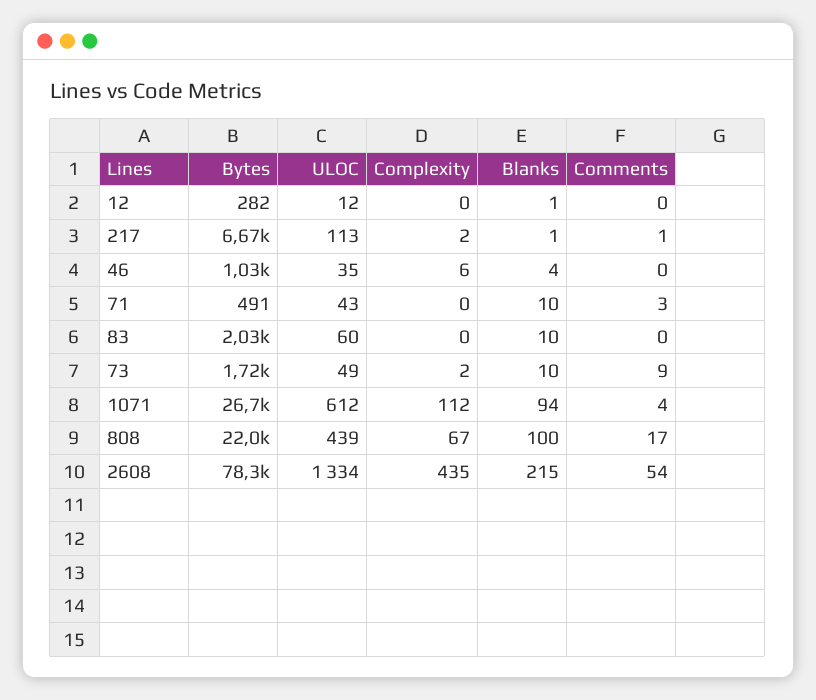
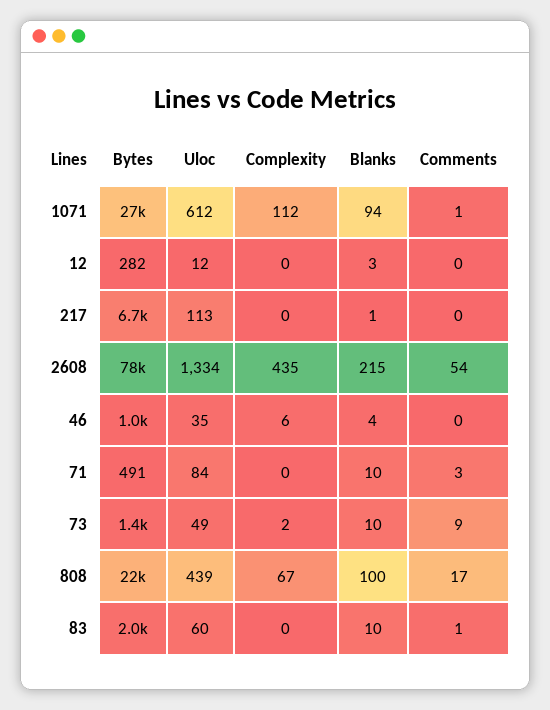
Blanks, 12: 1 -> 3
Complexity, 217: 2 -> 0
Comments, 217: 1 -> 0
ULOC, 71: 43 -> 84
Comments, 83: 0 -> 1
Bytes, 73: 1720 -> 1400
Comments, 1071: 4 -> 1

